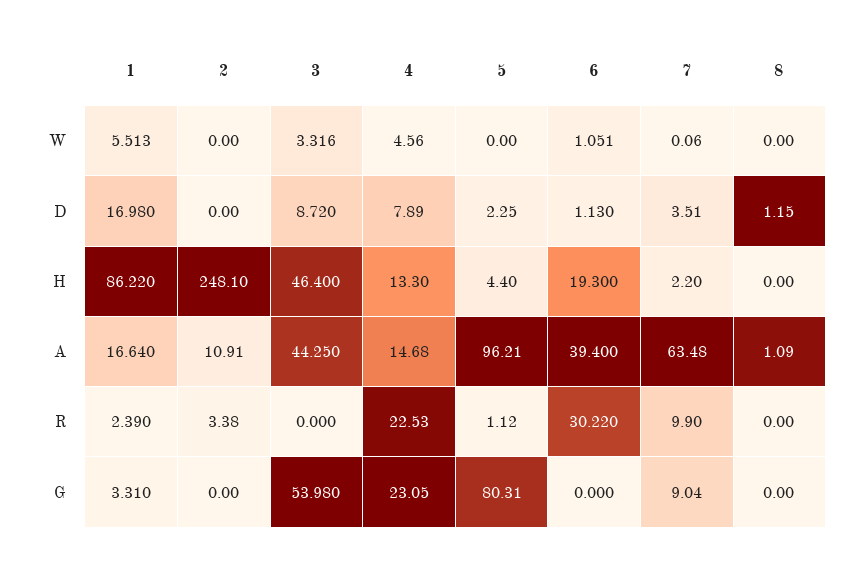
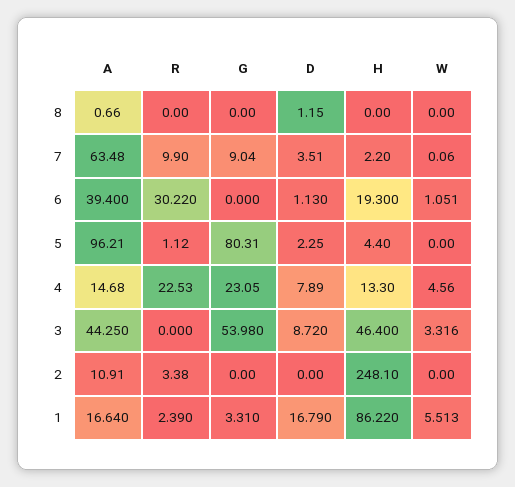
1, D: 16.98 -> 16.79
8, A: 1.09 -> 0.66

